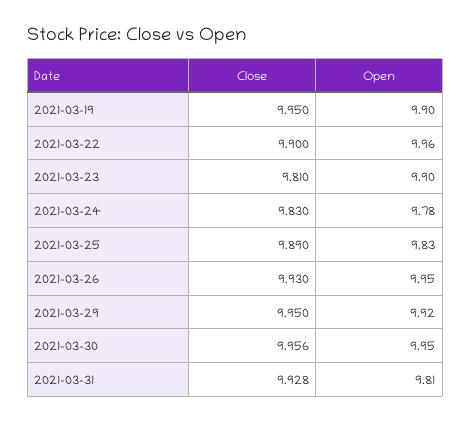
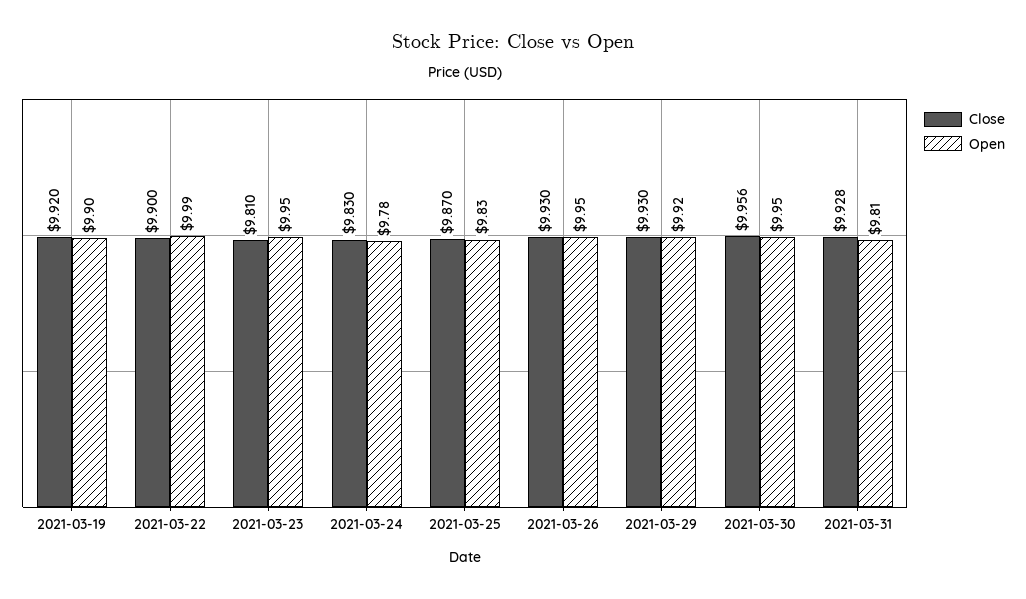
Close, 2021-03-19: 9.95 -> 9.92
Open, 2021-03-22: 9.96 -> 9.99
Open, 2021-03-23: 9.9 -> 9.95
Close, 2021-03-25: 9.89 -> 9.87
Close, 2021-03-29: 9.95 -> 9.93

